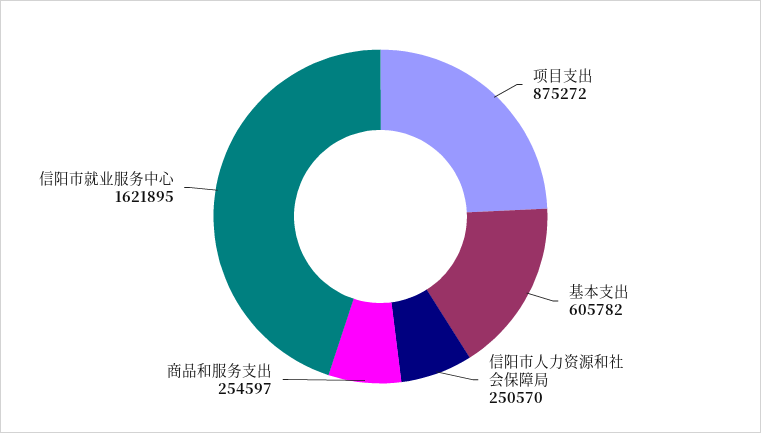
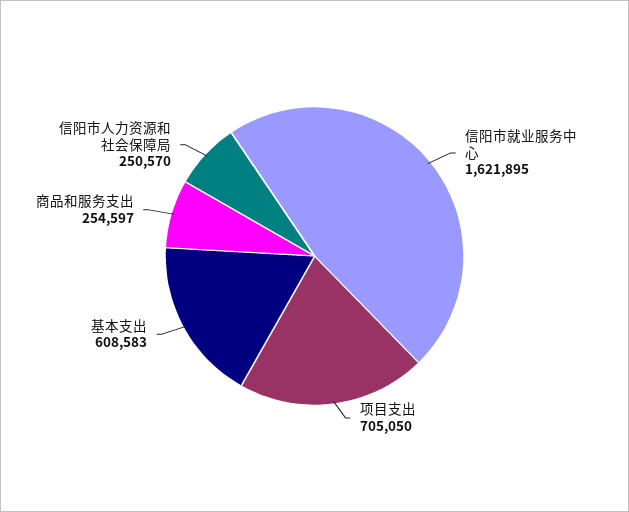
项目支出: 875272 -> 705050
基本支出: 605782 -> 608583

